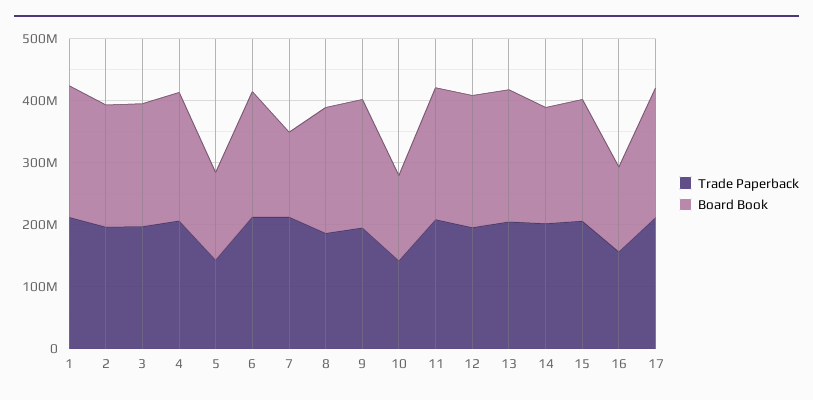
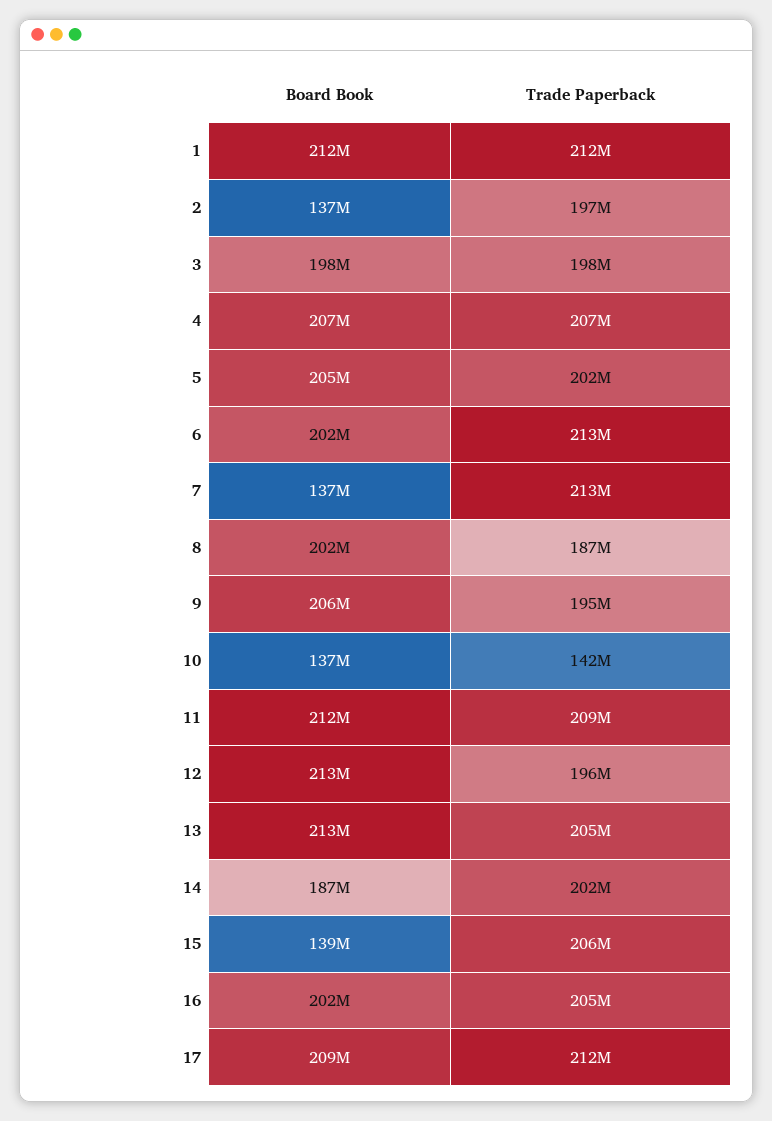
Board Book, 2: 200000000 -> 137000000
Trade Paperback, 5: 140000000 -> 202000000
Board Book, 5: 140000000 -> 205000000
Board Book, 15: 200000000 -> 139000000
Trade Paperback, 16: 160000000 -> 205000000
Board Book, 16: 140000000 -> 202000000

